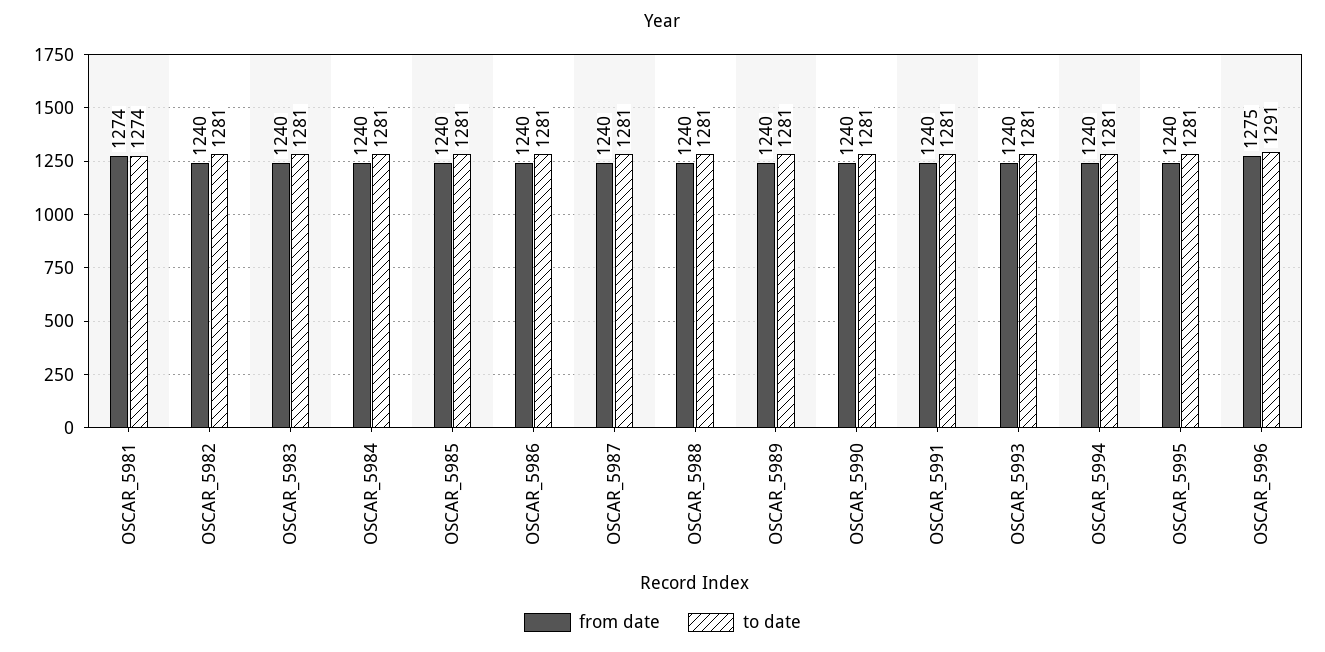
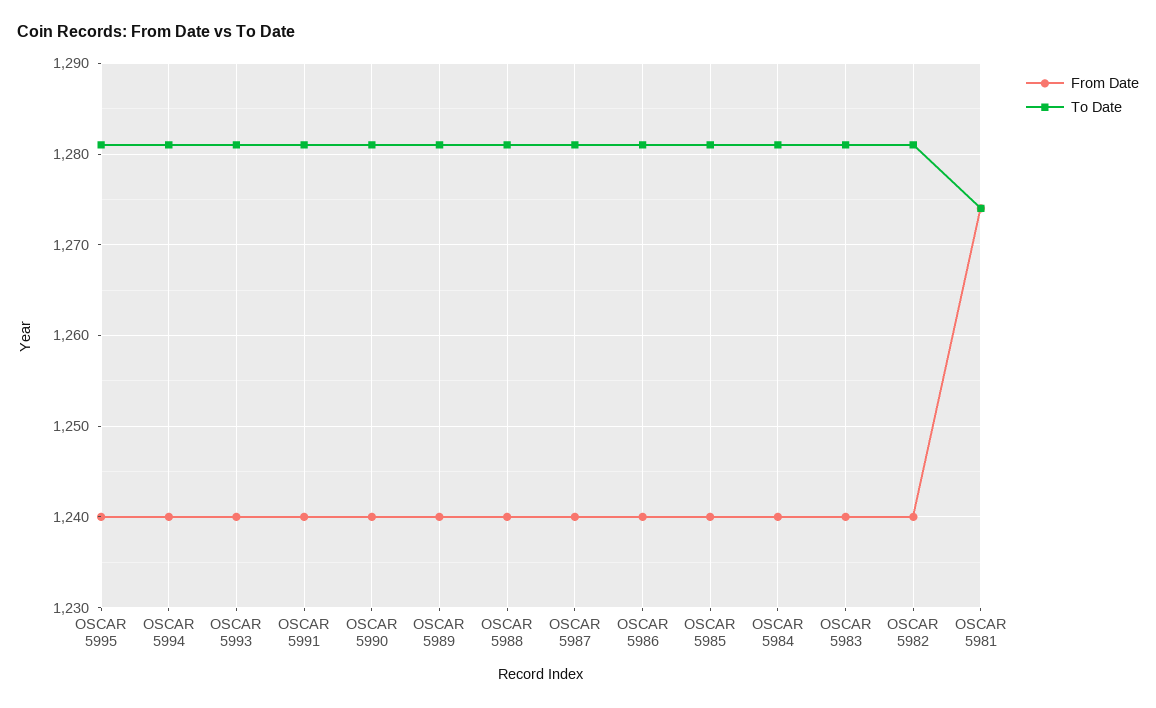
from date, OSCAR_5996: 1275 -> none
to date, OSCAR_5996: 1291 -> none

